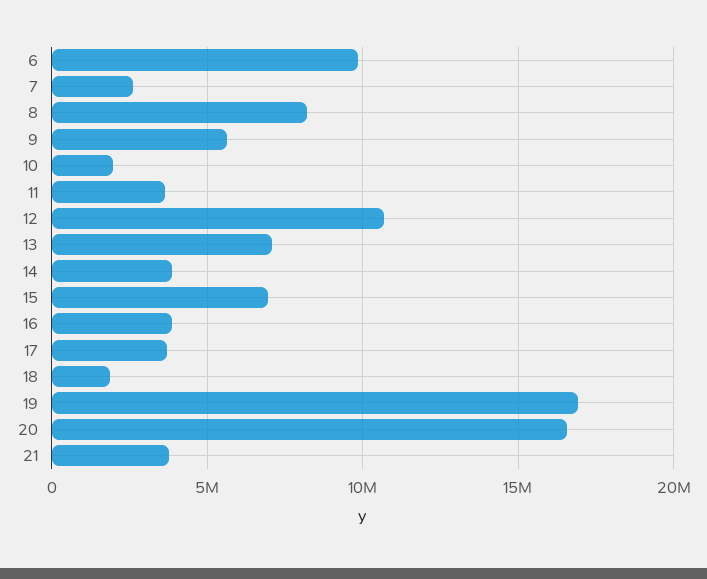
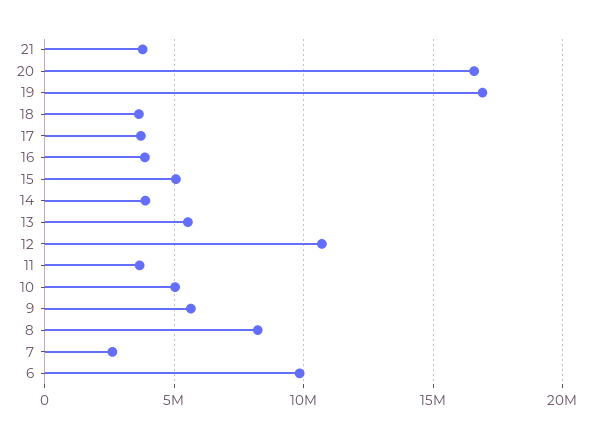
10: 2000000 -> 5000000
13: 7000000 -> 5500000
15: 7000000 -> 5000000
18: 2000000 -> 3500000

